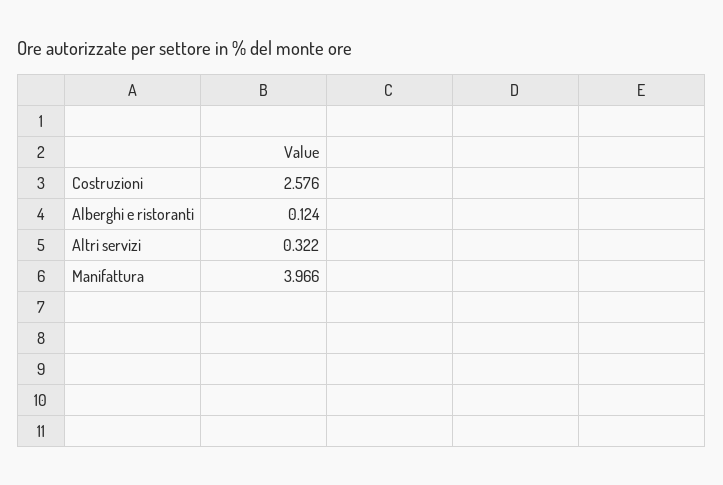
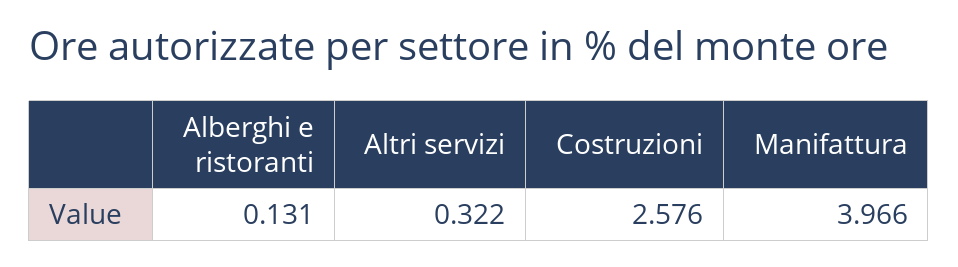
Alberghi e ristoranti: 0.124 -> 0.131

